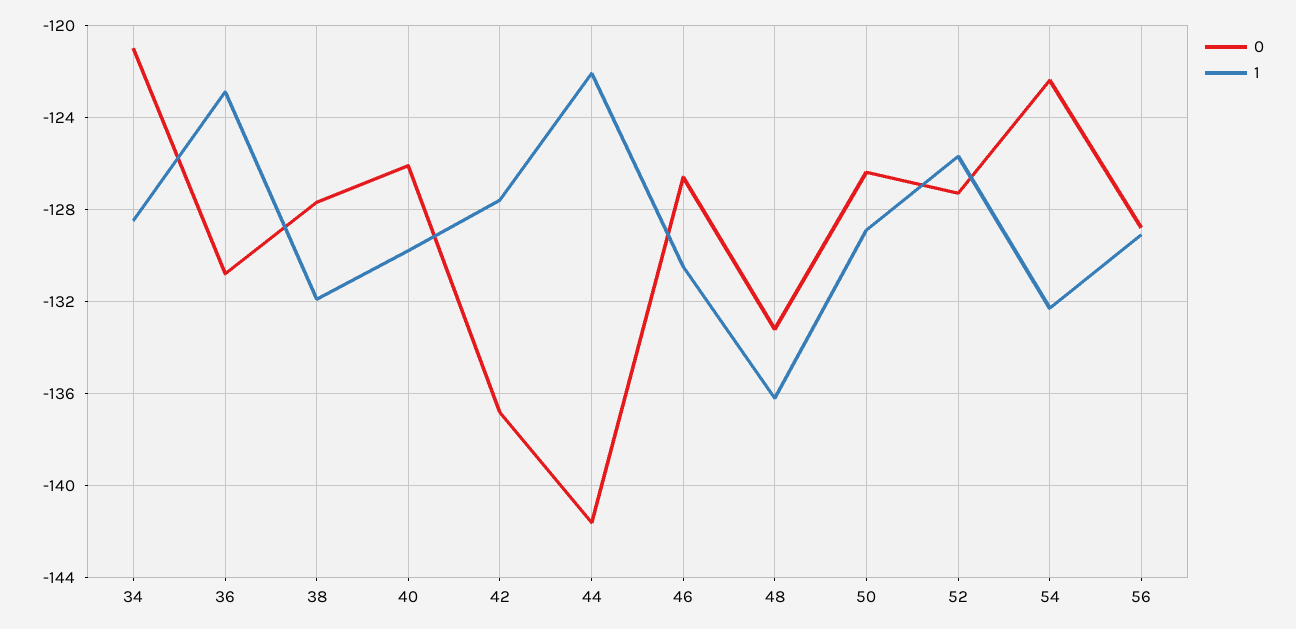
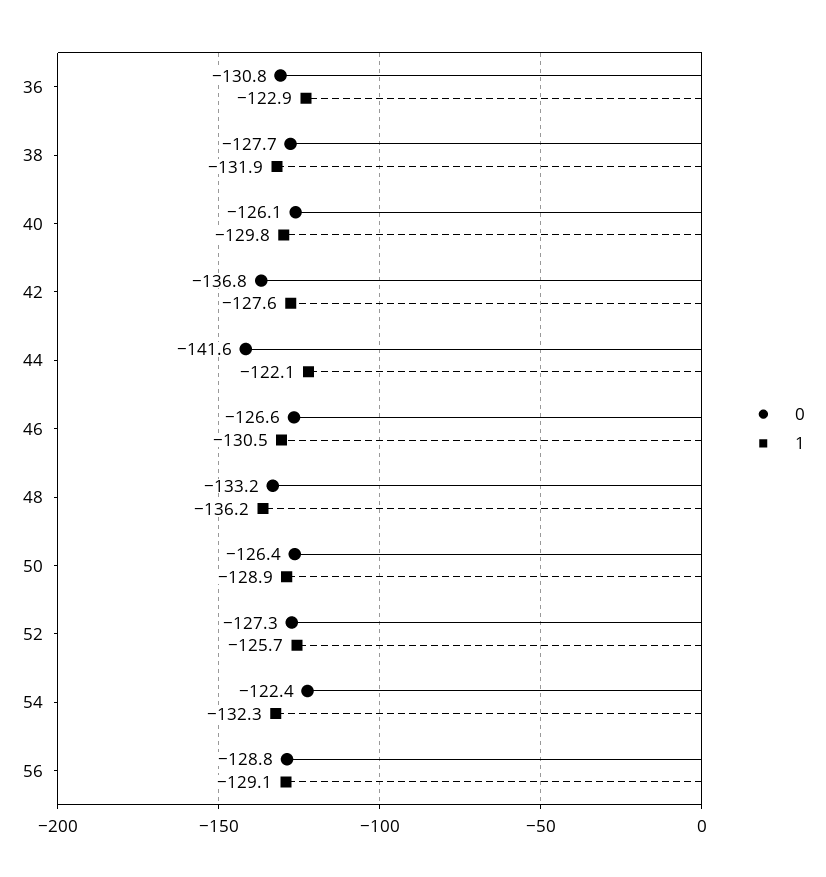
0, 34: -121 -> none
1, 34: -128.5 -> none

